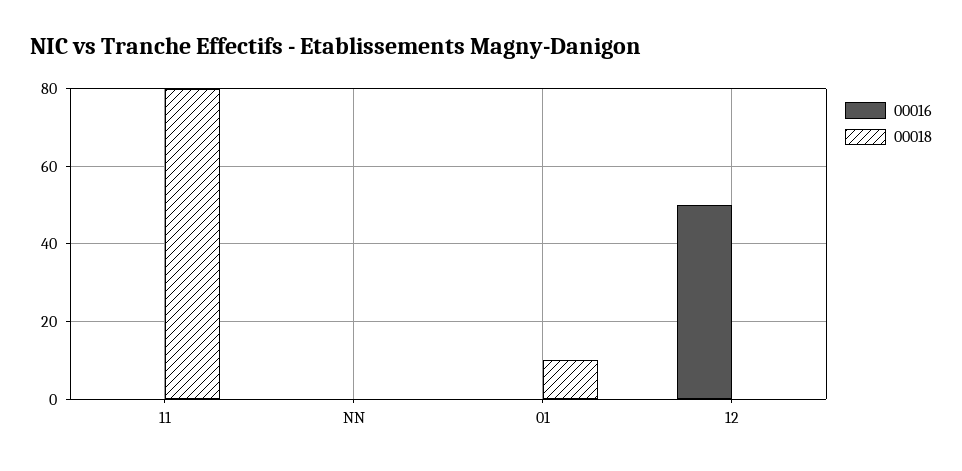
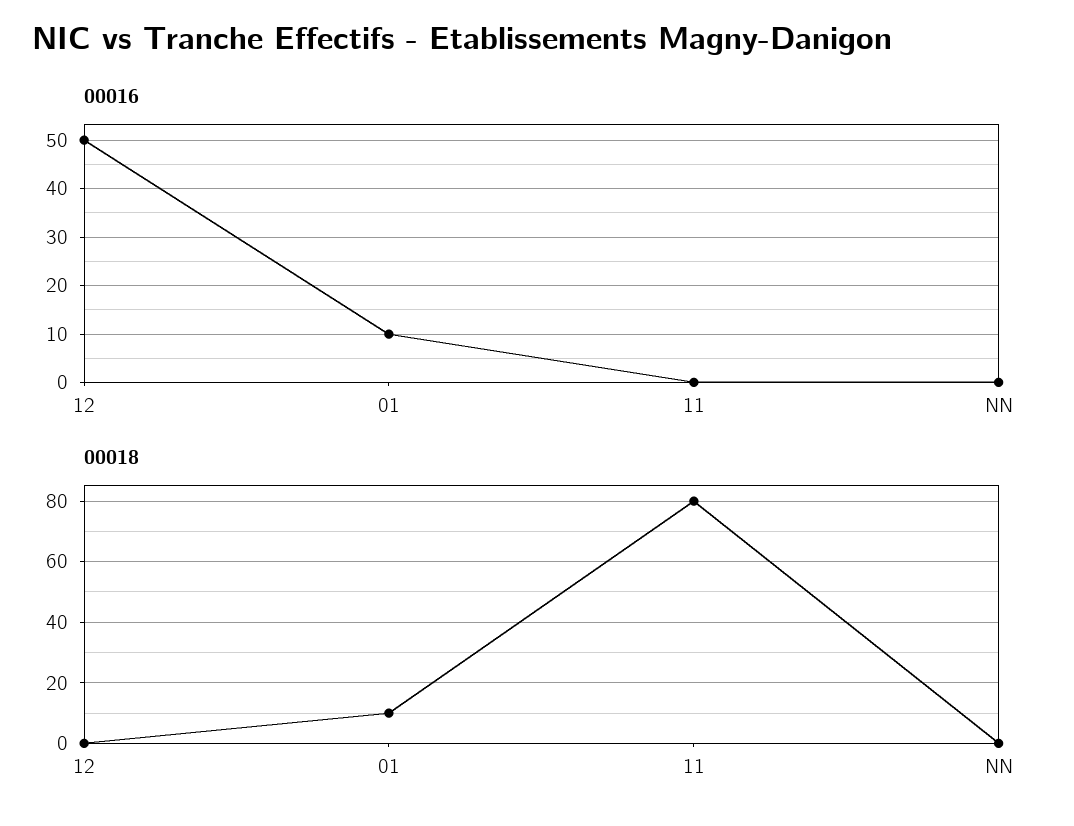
00016, 01: 0 -> 10

